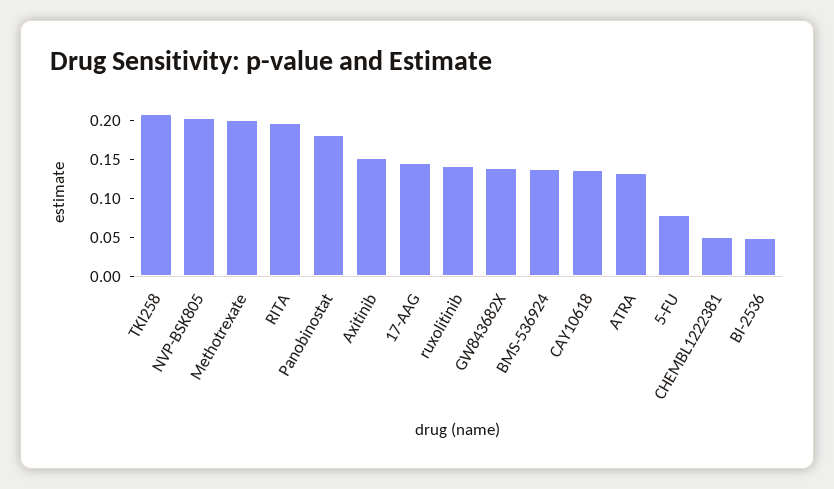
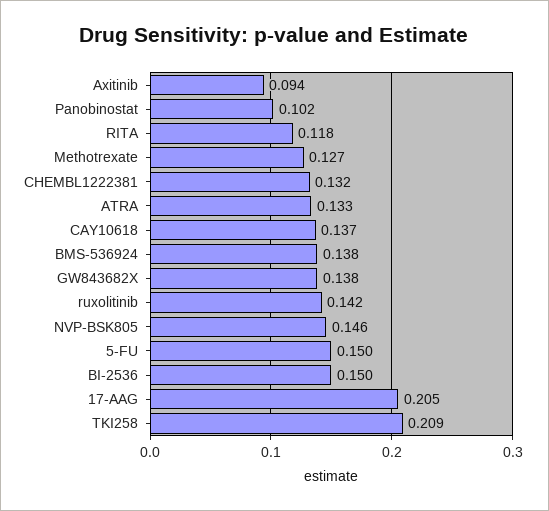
NVP-BSK805: 0.2 -> 0.146
Methotrexate: 0.2 -> 0.127
RITA: 0.2 -> 0.118
Panobinostat: 0.175 -> 0.102
Axitinib: 0.15 -> 0.094
17-AAG: 0.15 -> 0.205
5-FU: 0.075 -> 0.15
CHEMBL1222381: 0.05 -> 0.132
BI-2536: 0.05 -> 0.15

